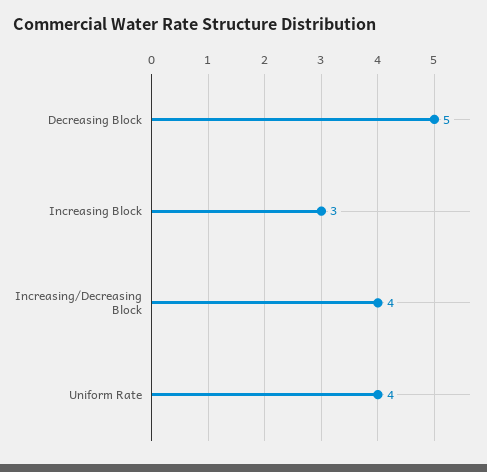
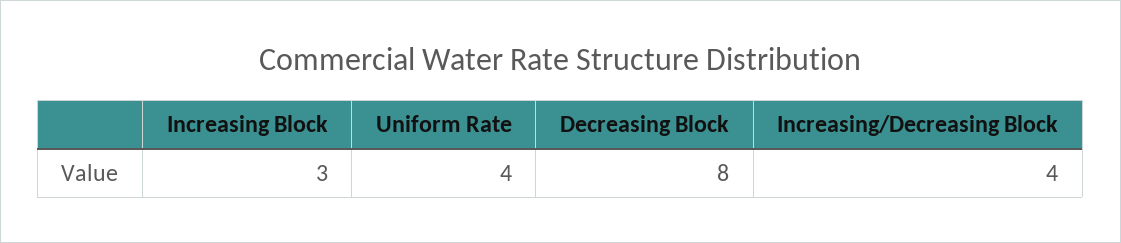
Decreasing Block: 5 -> 8

